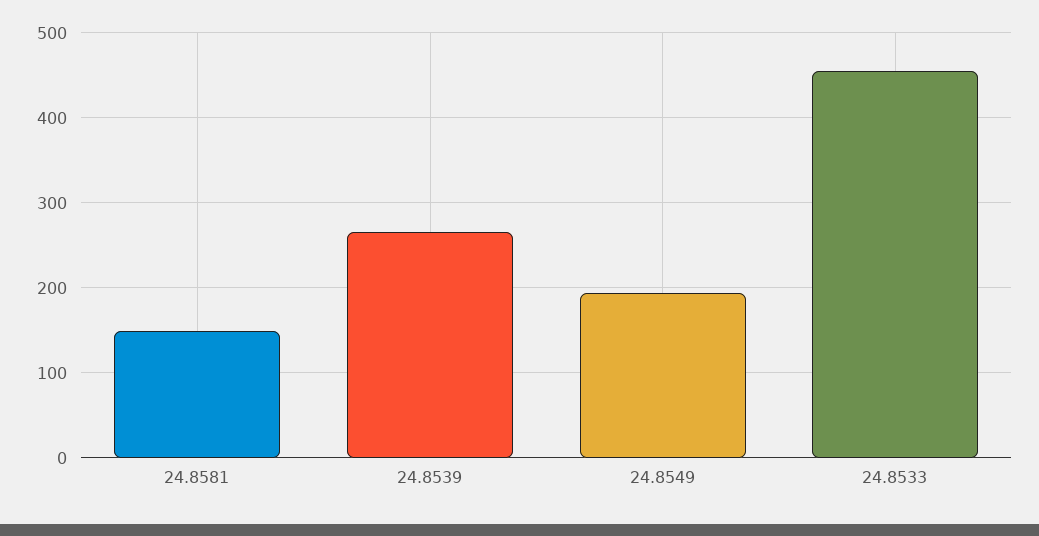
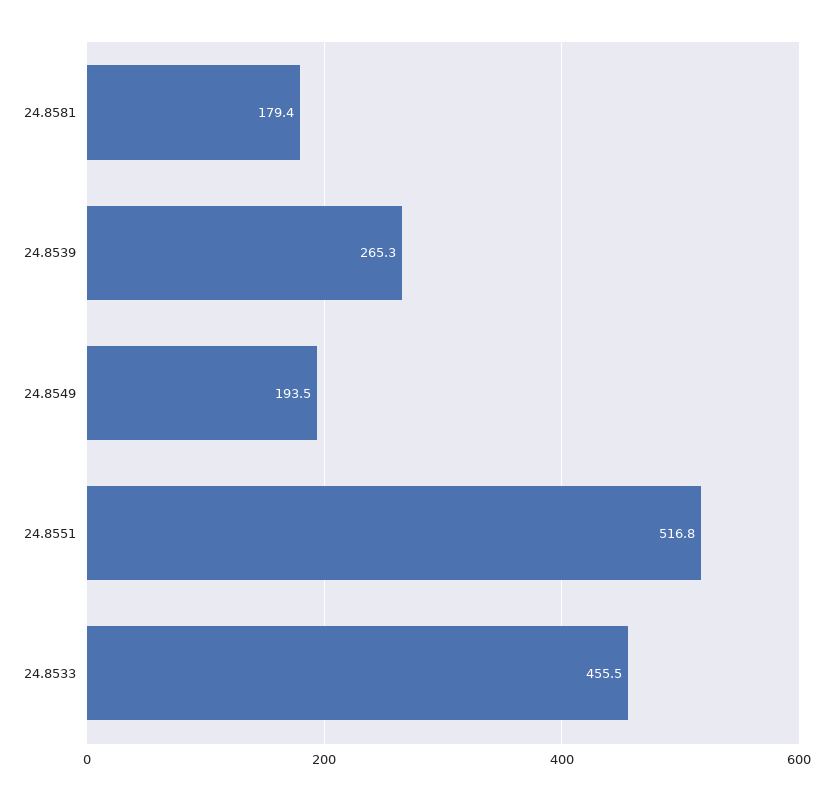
24.8581: 150 -> 179.4
24.8551: none -> 516.8

